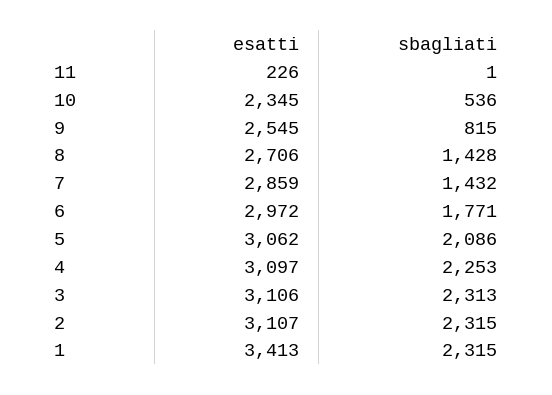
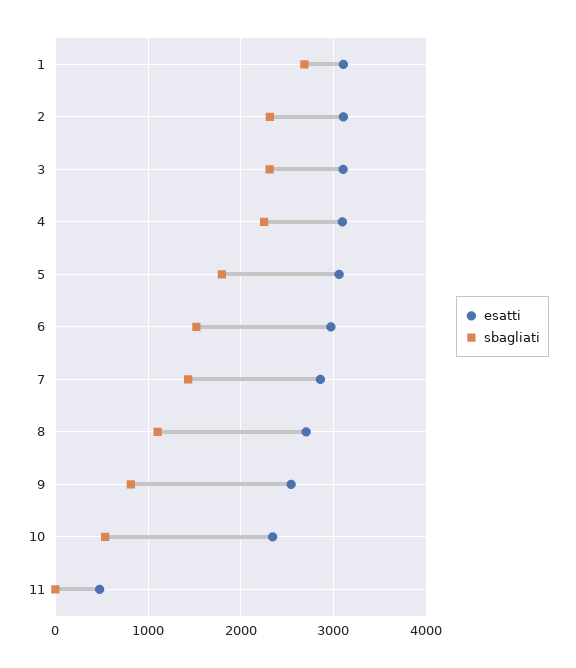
esatti, 11: 226 -> 500
sbagliati, 8: 1428 -> 1100
sbagliati, 6: 1771 -> 1500
sbagliati, 5: 2086 -> 1800
esatti, 1: 3413 -> 3100
sbagliati, 1: 2315 -> 2700

